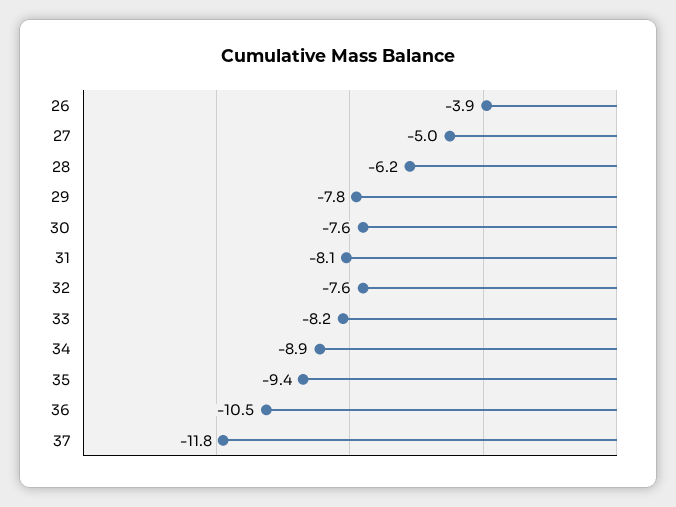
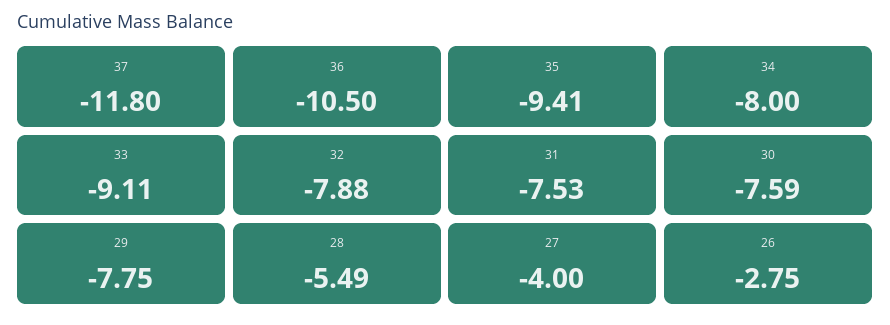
26: -3.9 -> -2.75
27: -5 -> -4
28: -6.2 -> -5.49
31: -8.1 -> -7.53
32: -7.6 -> -7.88
33: -8.2 -> -9.11
34: -8.9 -> -8

